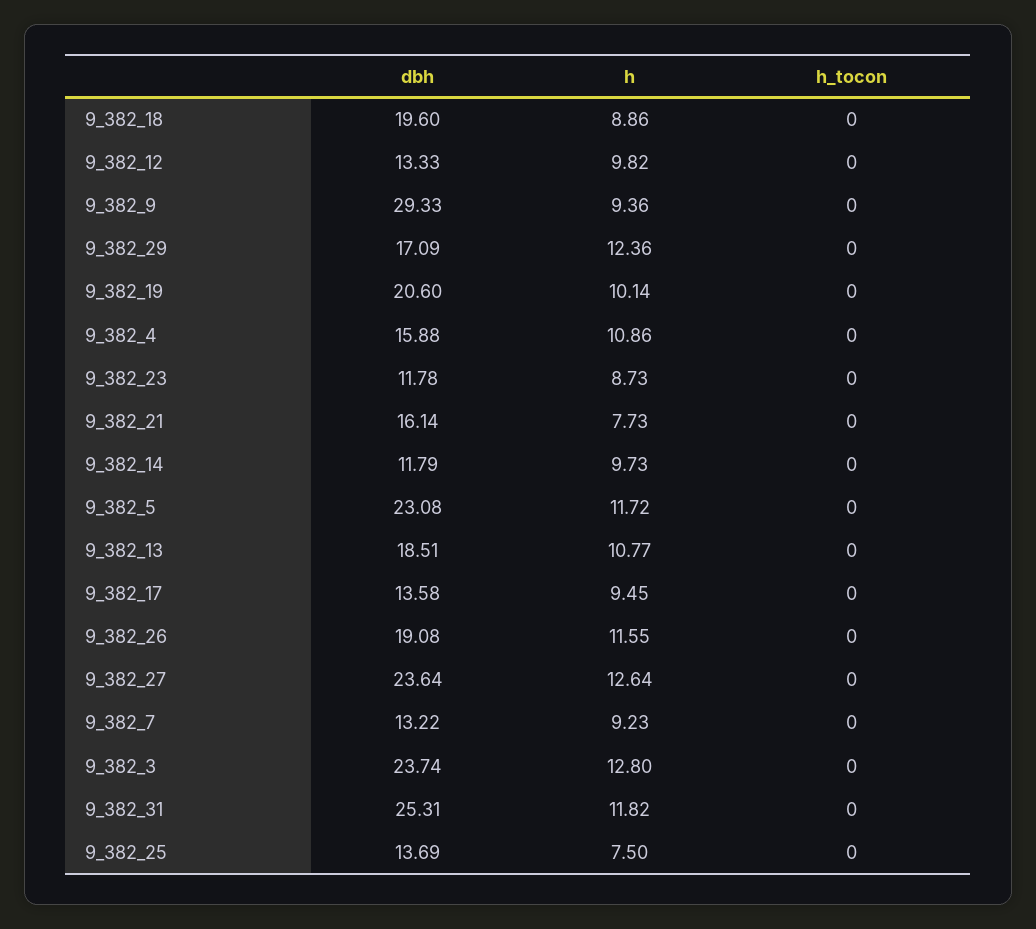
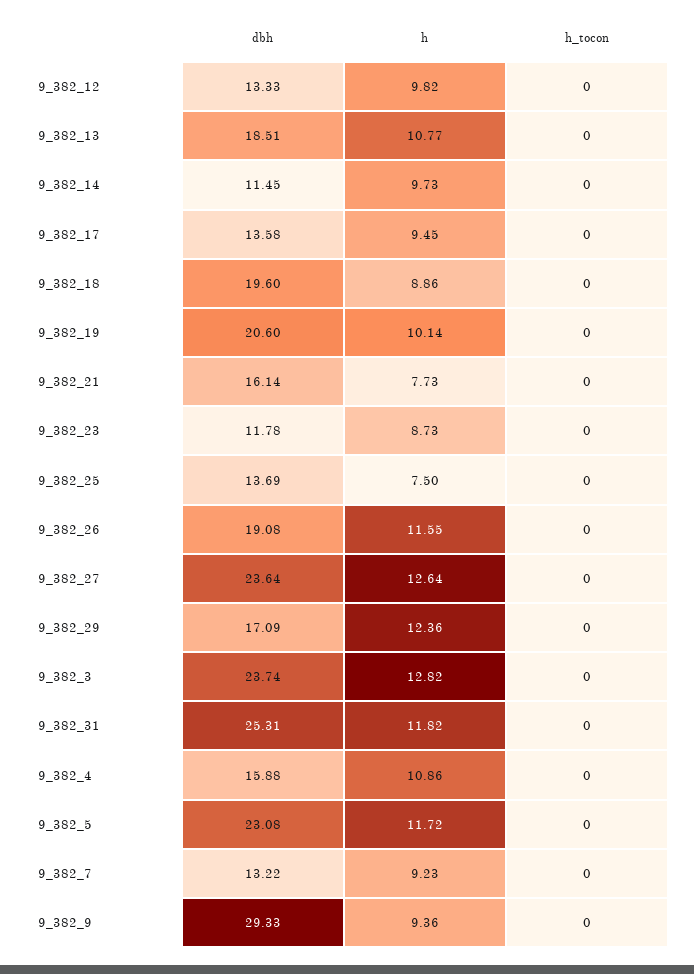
dbh, 9_382_14: 11.79 -> 11.45
h, 9_382_3: 12.8 -> 12.82

